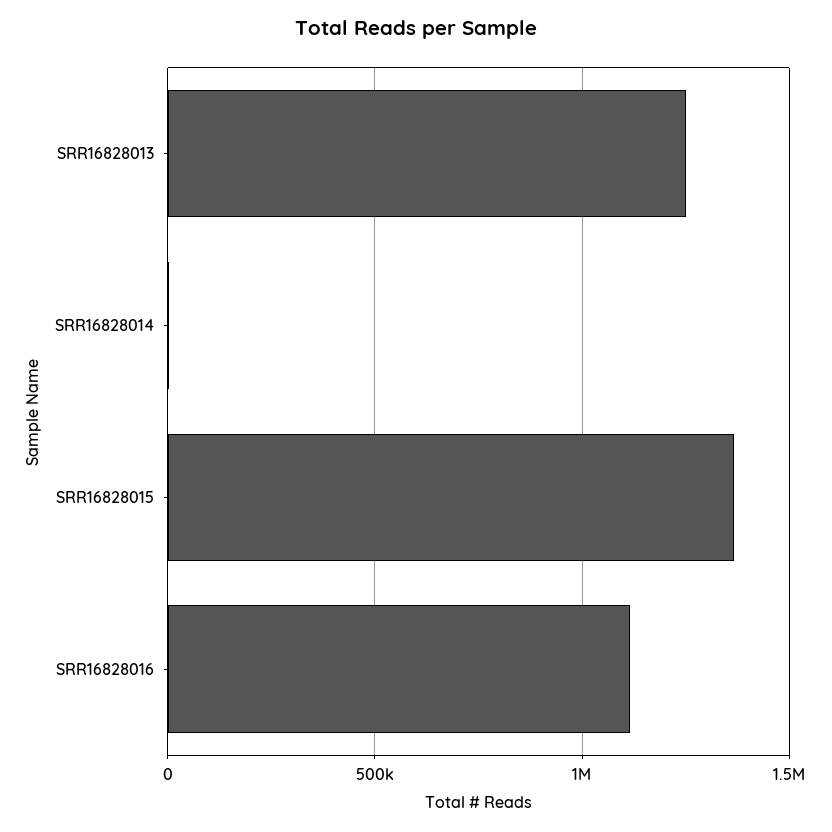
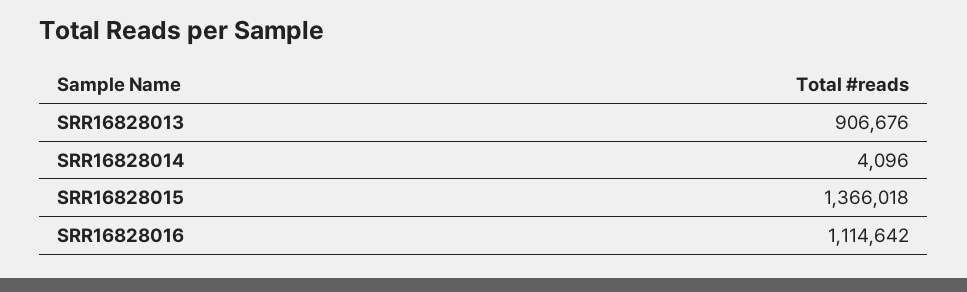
SRR16828013: 1250000 -> 906676

